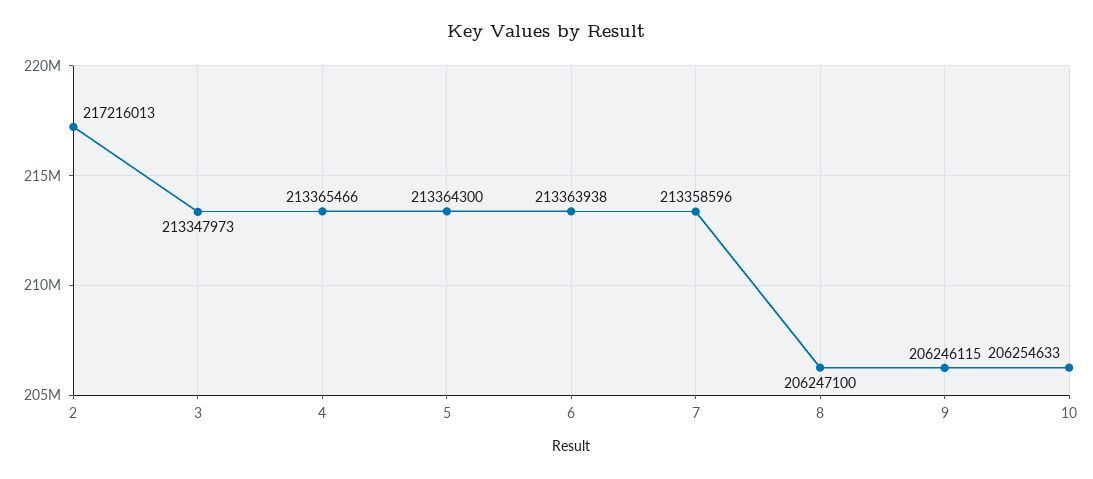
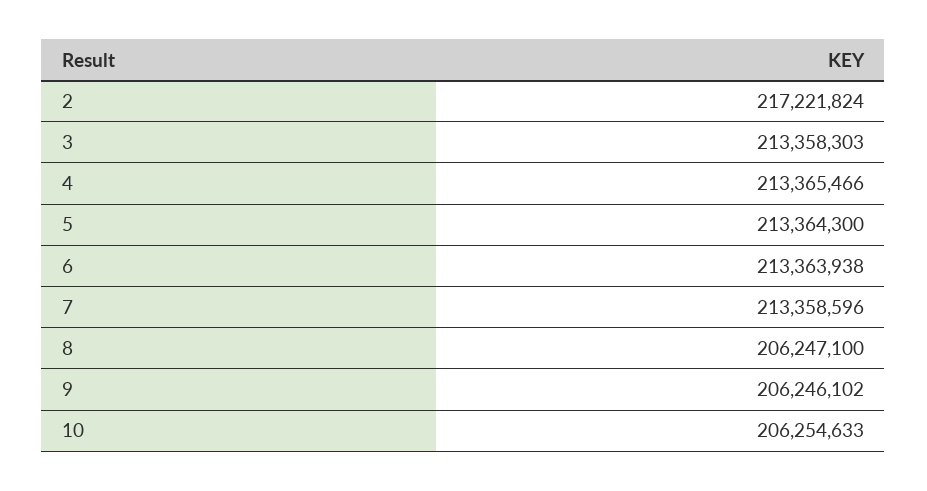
2: 217216013 -> 217221824
3: 213347973 -> 213358303
9: 206246115 -> 206246102

